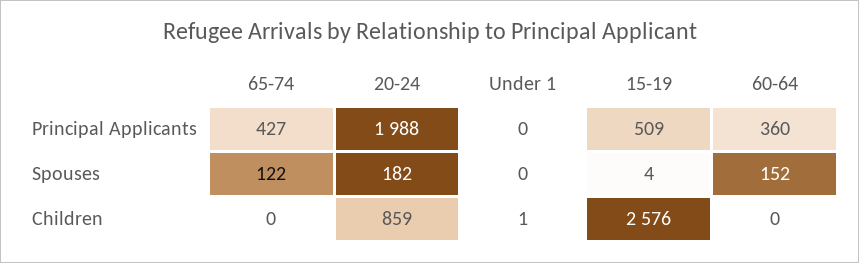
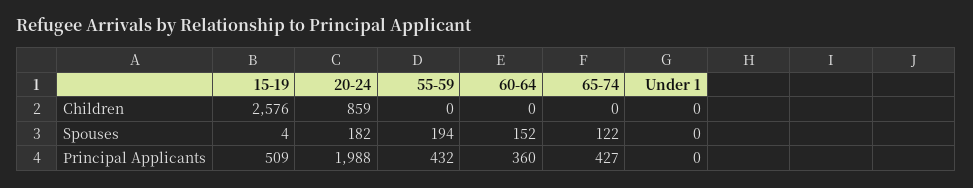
Under 1, Children: 1 -> 0
55-59, Children: none -> 0
55-59, Spouses: none -> 194
55-59, Principal Applicants: none -> 432

